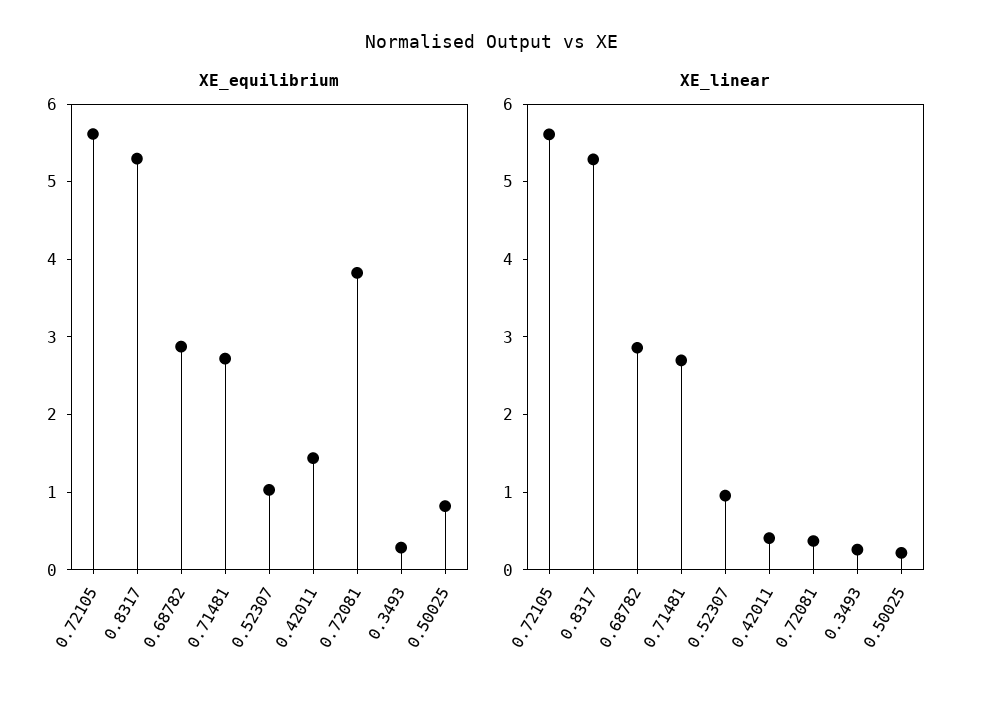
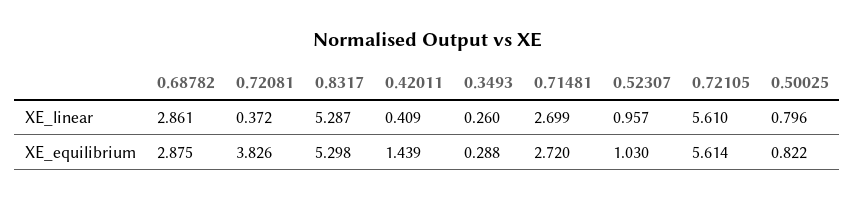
XE_linear, 0.50025: 0.2 -> 0.796

